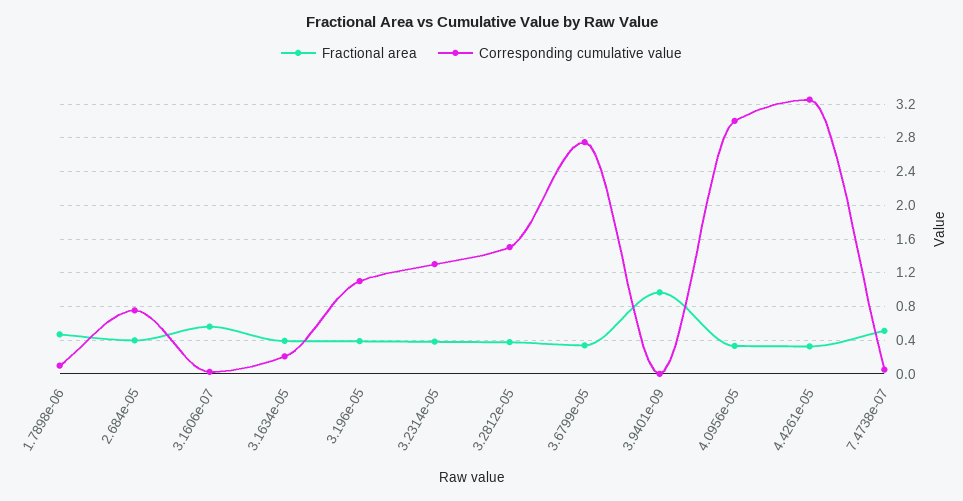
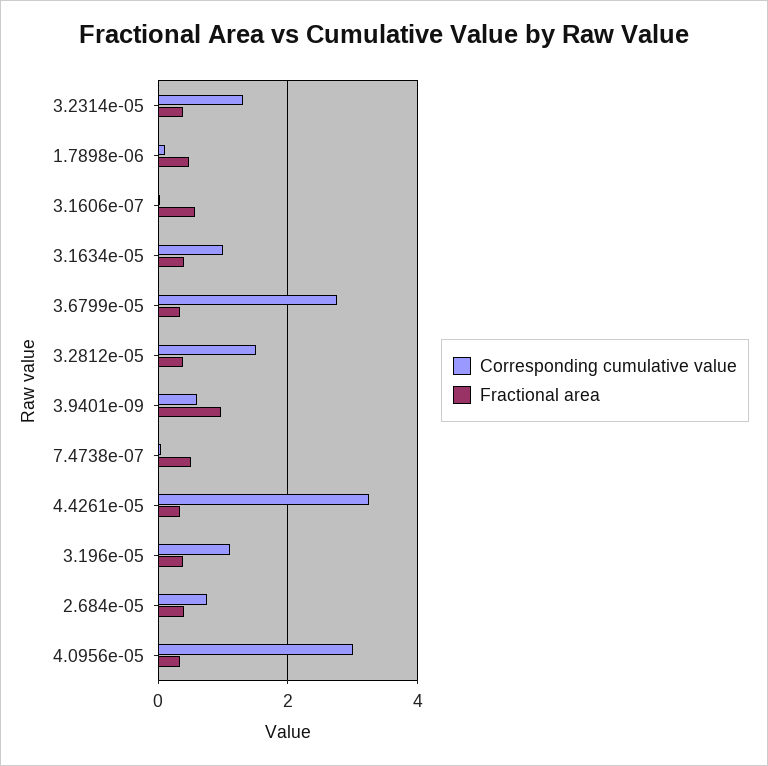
Corresponding cumulative value, 3.1634e-05: 0.2 -> 1
Corresponding cumulative value, 3.9401e-09: 0 -> 0.6

